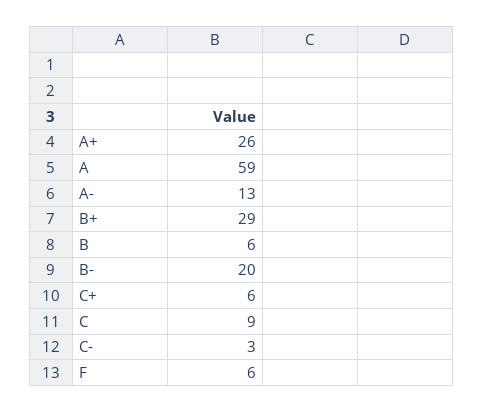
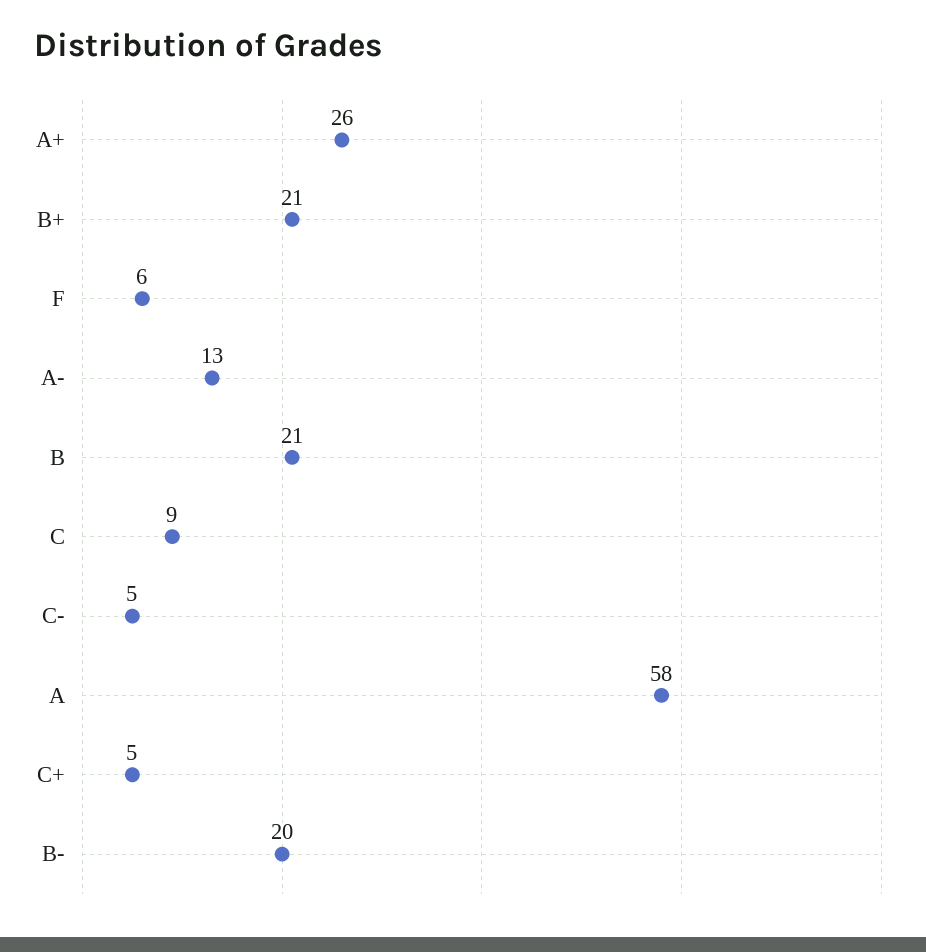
A: 59 -> 58
B+: 29 -> 21
B: 6 -> 21
C+: 6 -> 5
C-: 3 -> 5

